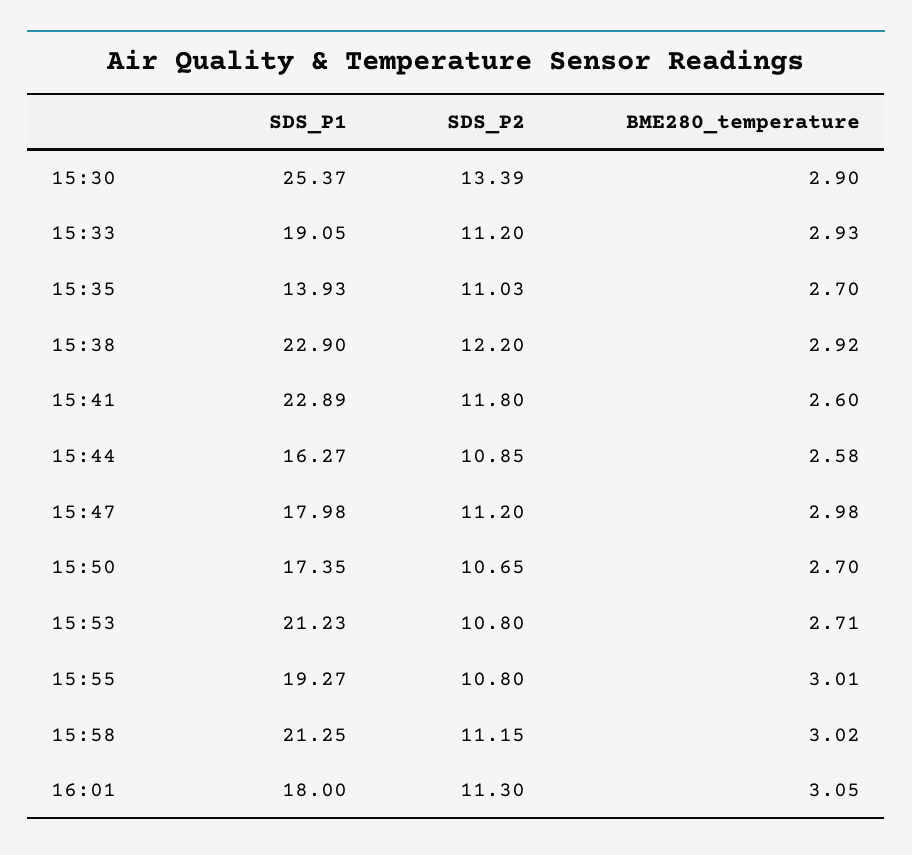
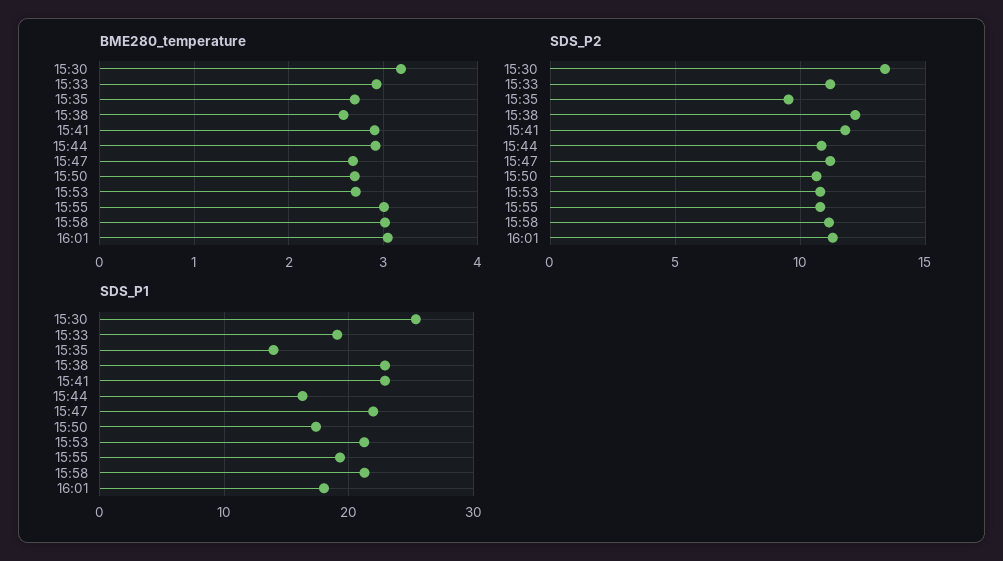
BME280_temperature, 15:30: 2.9 -> 3.2
SDS_P2, 15:35: 11.03 -> 9.5
BME280_temperature, 15:38: 2.92 -> 2.6
BME280_temperature, 15:41: 2.6 -> 2.9
BME280_temperature, 15:44: 2.58 -> 2.9
SDS_P1, 15:47: 17.98 -> 22
BME280_temperature, 15:47: 2.98 -> 2.7

